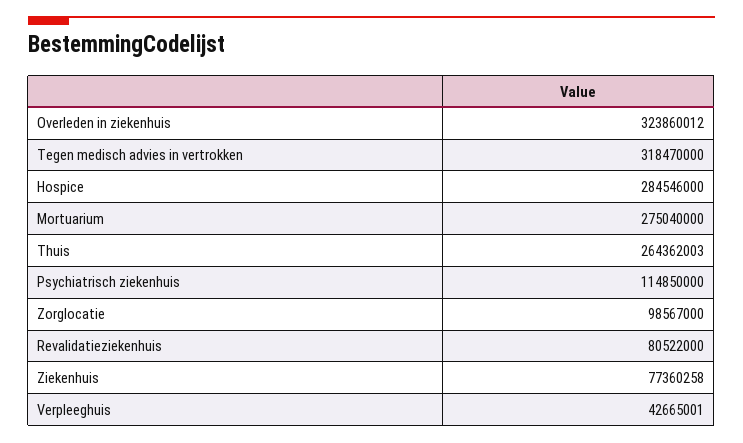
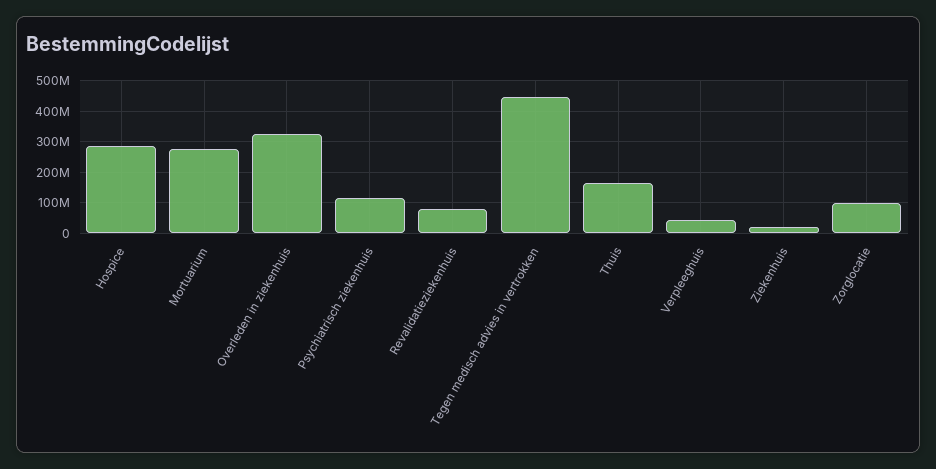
Tegen medisch advies in vertrokken: 318470000 -> 440000000
Thuis: 264362003 -> 160000000
Ziekenhuis: 77360258 -> 20000000

